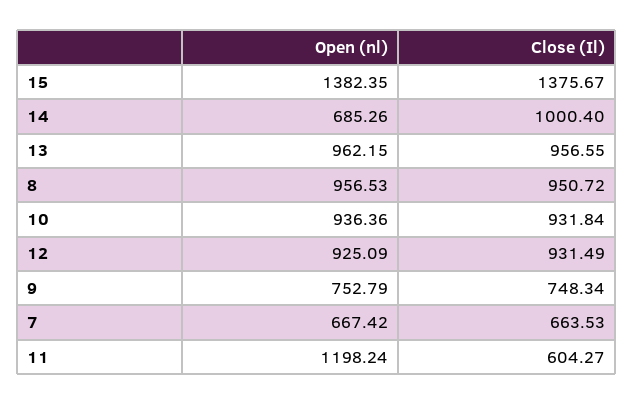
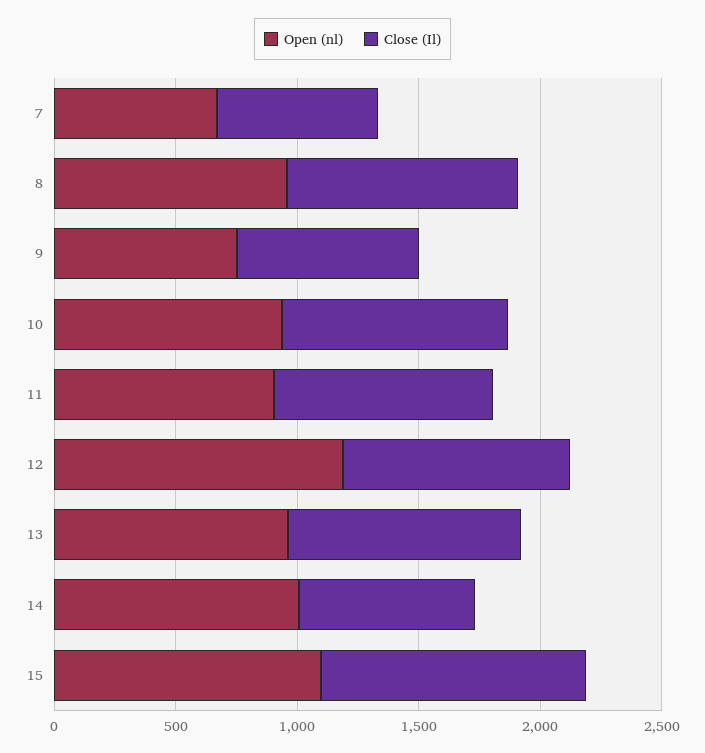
Open (nl), 15: 1382.35 -> 1100
Close (Il), 15: 1375.67 -> 1100
Open (nl), 14: 685.26 -> 1000
Close (Il), 14: 1000.4 -> 700
Open (nl), 12: 925.09 -> 1200
Open (nl), 11: 1198.24 -> 900
Close (Il), 11: 604.27 -> 900

